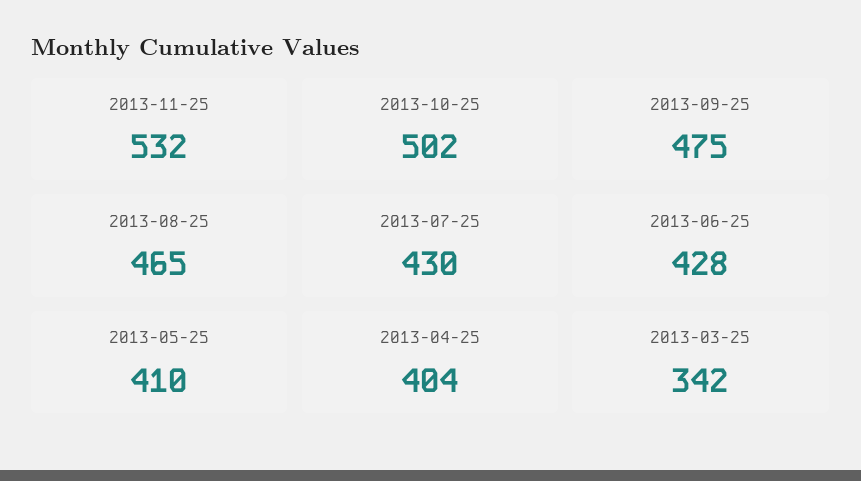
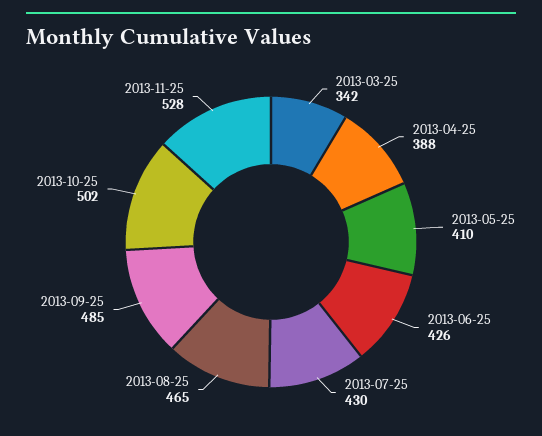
2013-11-25: 532 -> 528
2013-09-25: 475 -> 485
2013-06-25: 428 -> 426
2013-04-25: 404 -> 388

